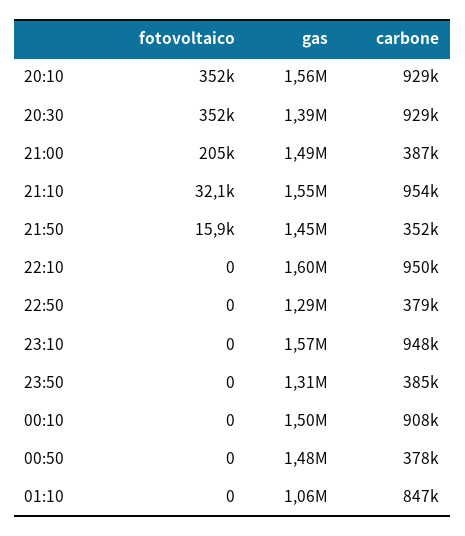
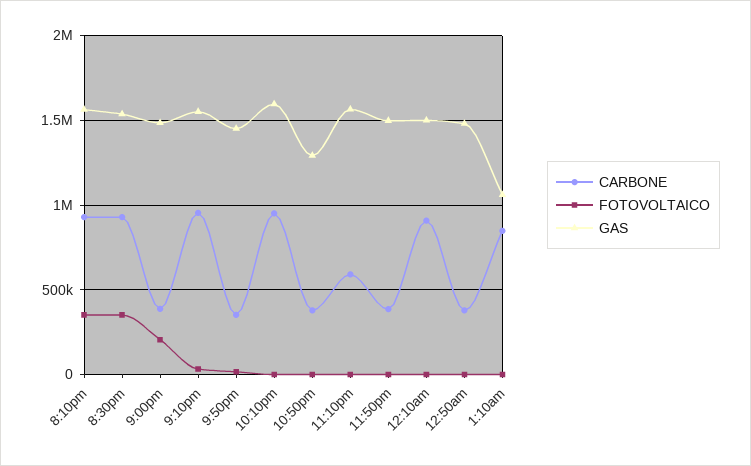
gas, 20:30: 1390000 -> 1550000
carbone, 23:10: 948000 -> 600000
gas, 23:50: 1310000 -> 1500000

